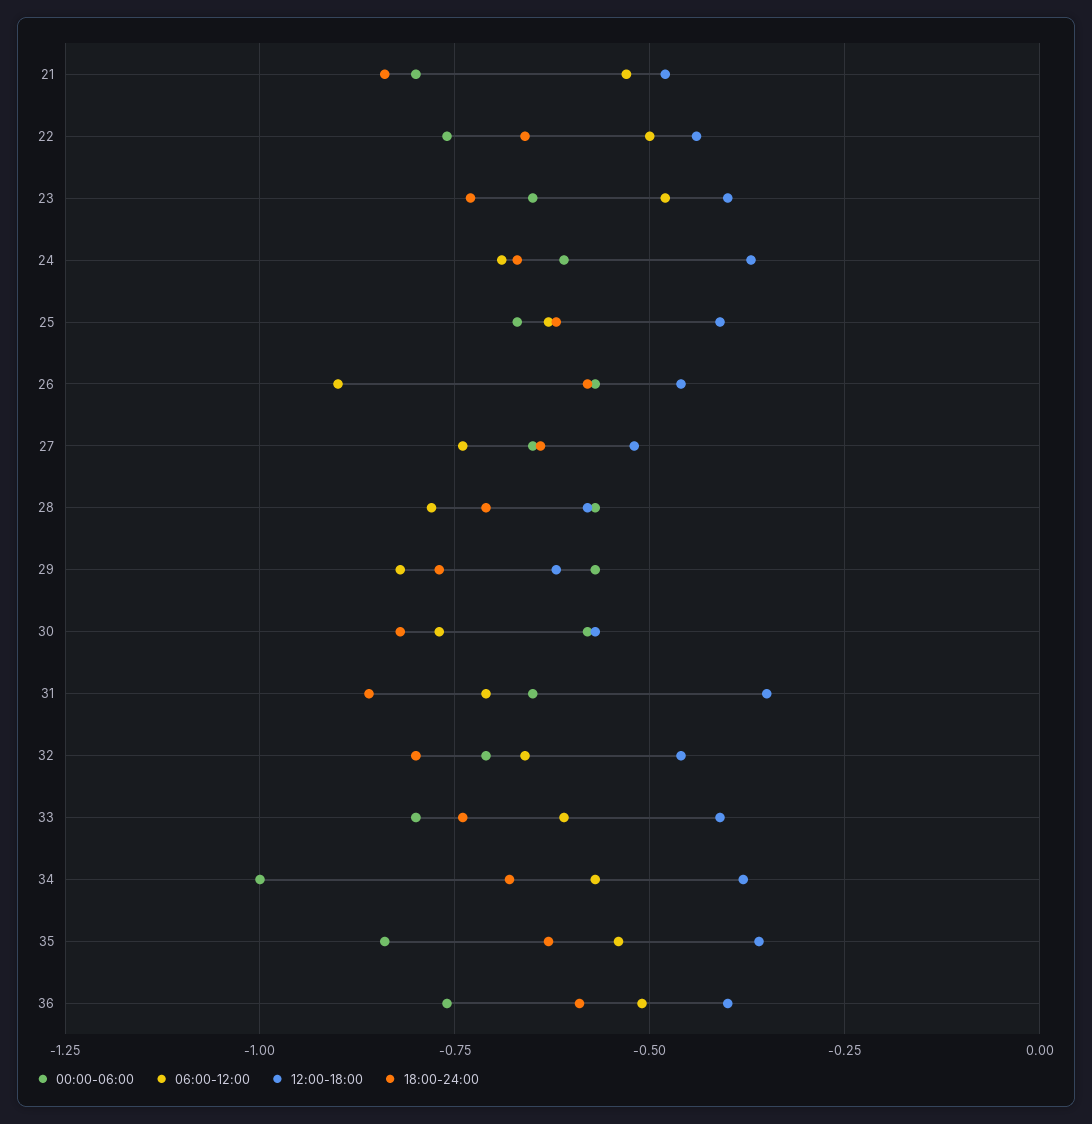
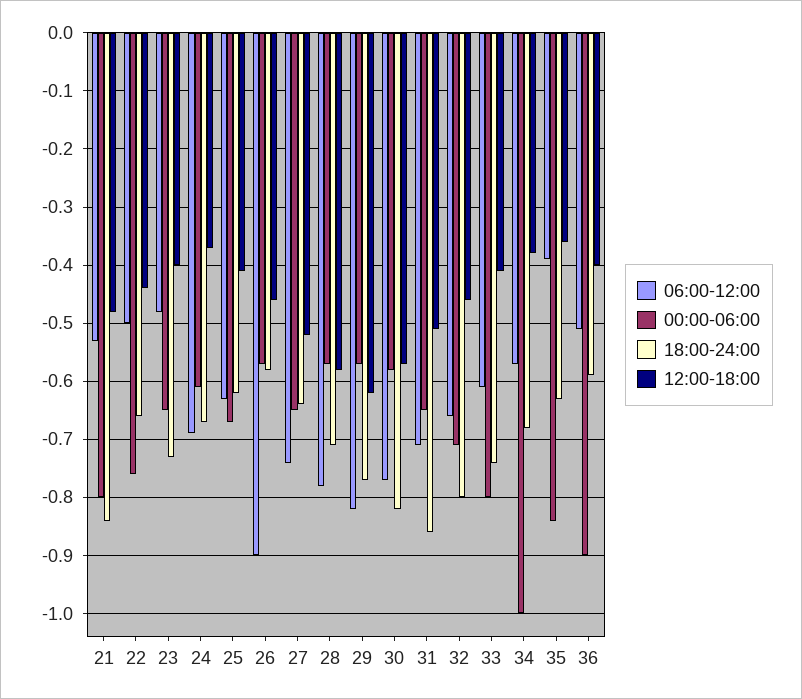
12:00-18:00, 31: -0.35 -> -0.5
06:00-12:00, 35: -0.55 -> -0.4
00:00-06:00, 36: -0.75 -> -0.9

